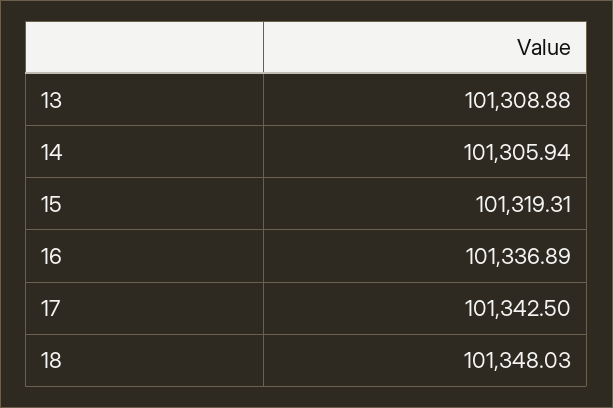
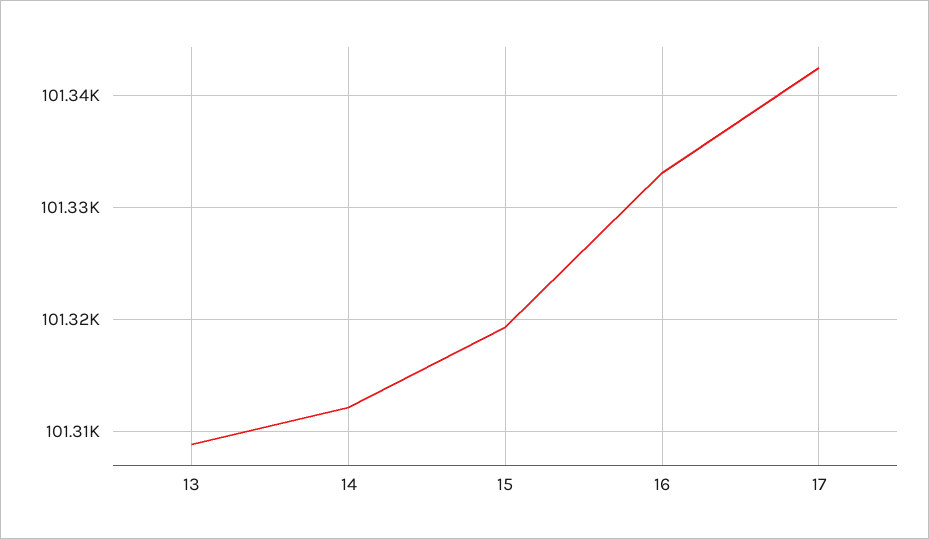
14: 101305.94 -> 101312
16: 101336.89 -> 101333
18: 101348.03 -> none

